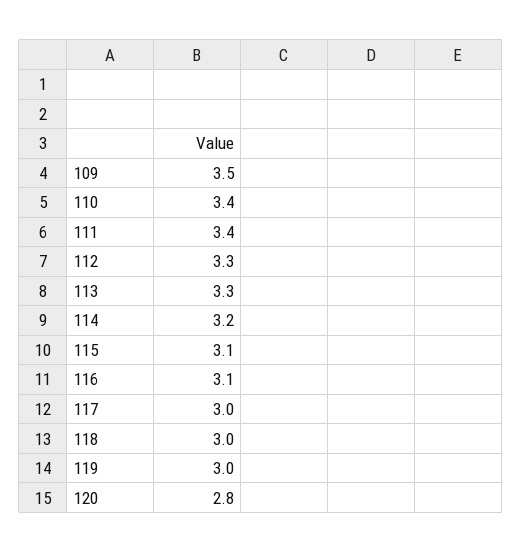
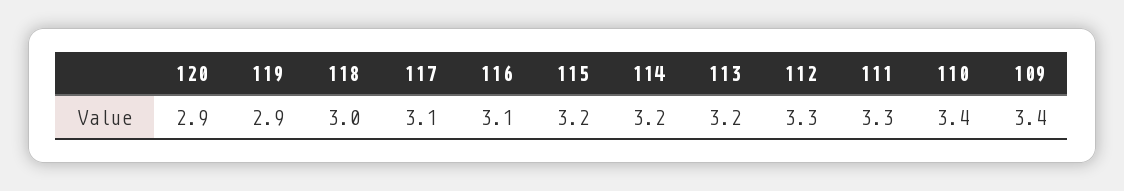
109: 3.5 -> 3.4
111: 3.4 -> 3.3
113: 3.3 -> 3.2
115: 3.1 -> 3.2
117: 3 -> 3.1
119: 3 -> 2.9
120: 2.8 -> 2.9

